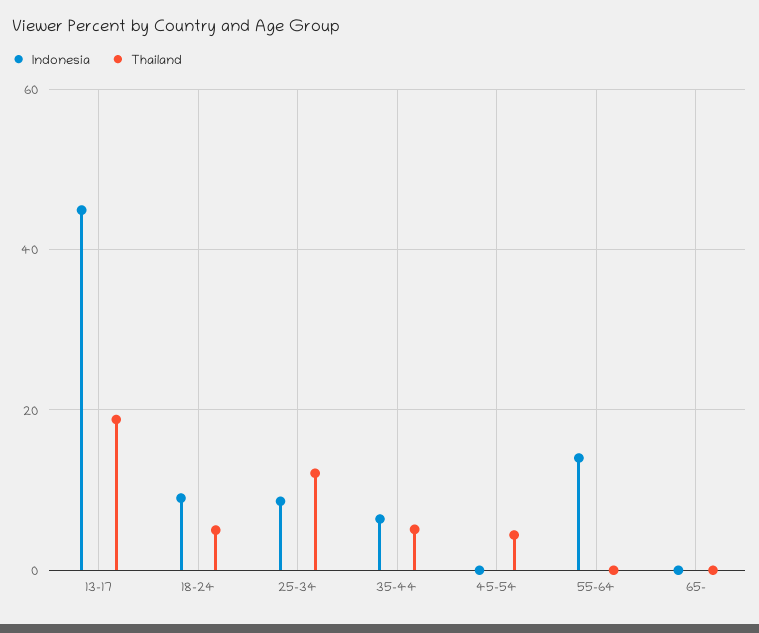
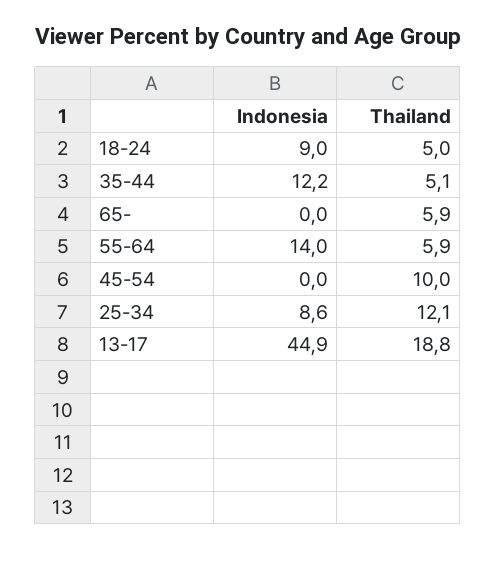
Indonesia, 35-44: 6 -> 12.2
Thailand, 45-54: 4 -> 10
Thailand, 55-64: 0 -> 5.9
Thailand, 65-: 0 -> 5.9

